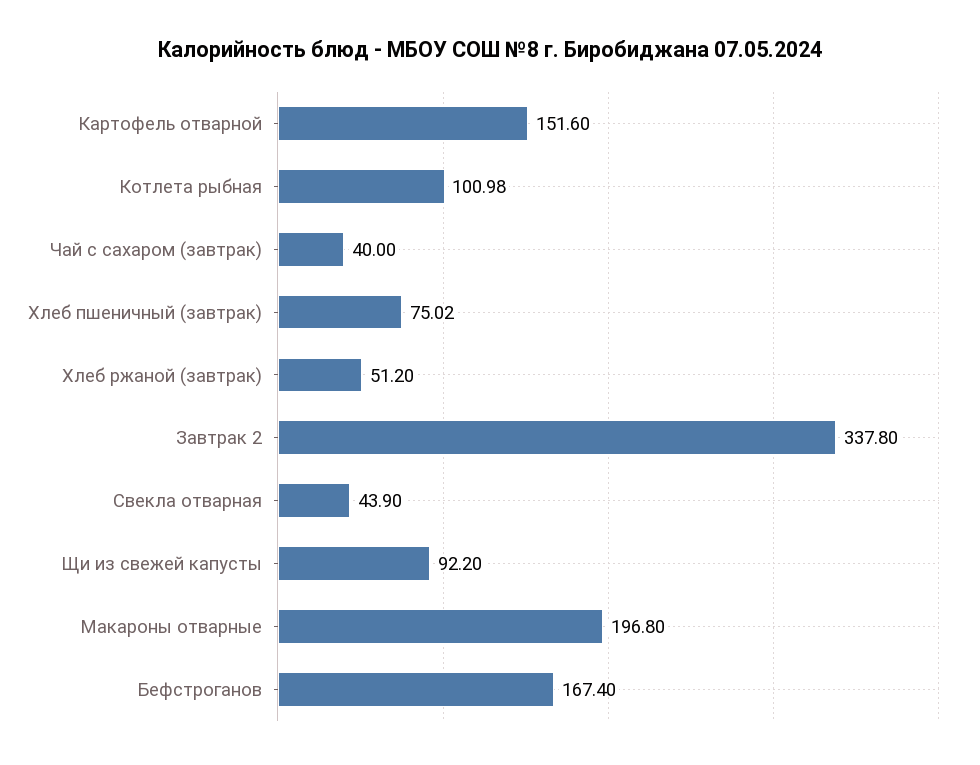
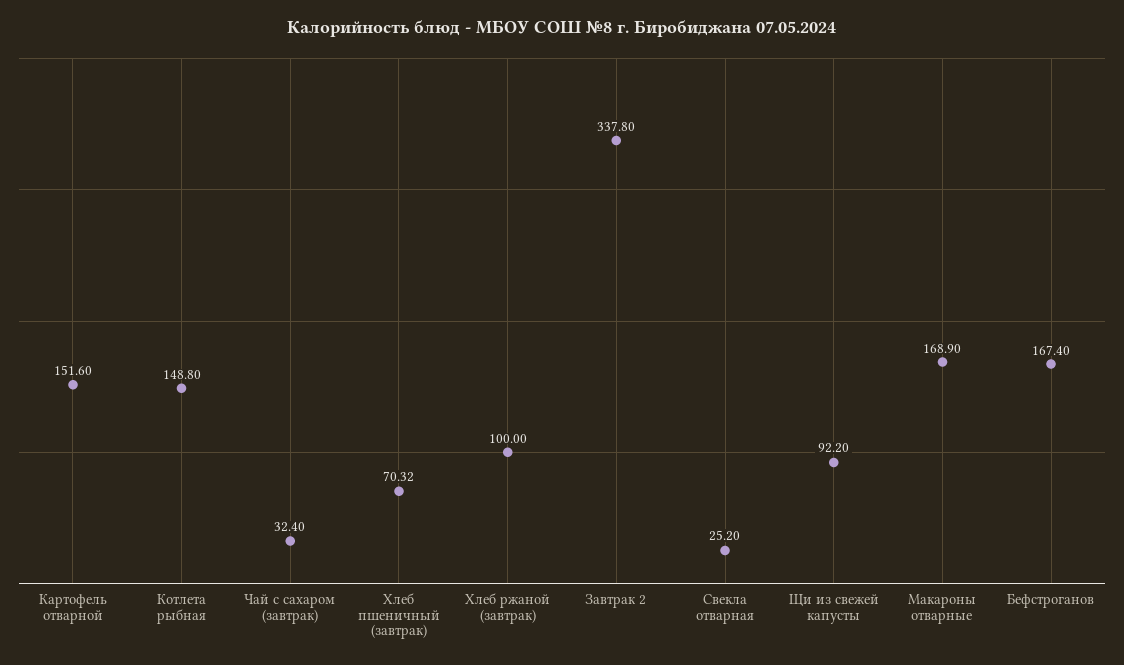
Котлета рыбная: 100.98 -> 148.8
Чай с сахаром (завтрак): 40 -> 32.4
Хлеб пшеничный (завтрак): 75.02 -> 70.32
Хлеб ржаной (завтрак): 51.2 -> 100
Свекла отварная: 43.9 -> 25.2
Макароны отварные: 196.8 -> 168.9

